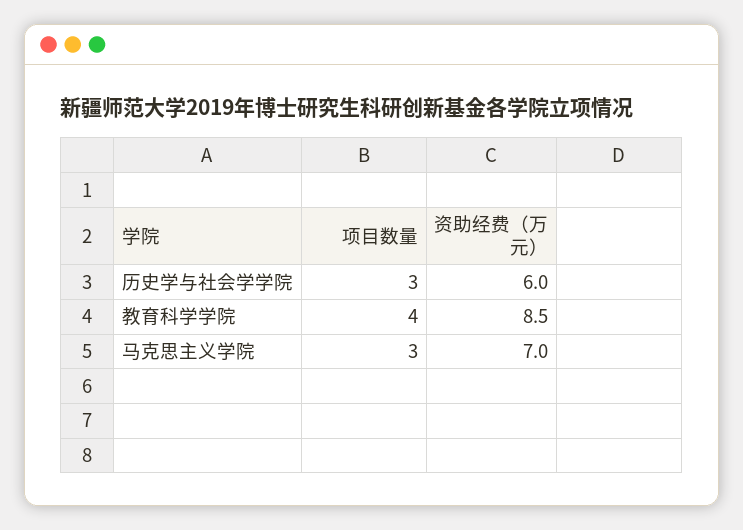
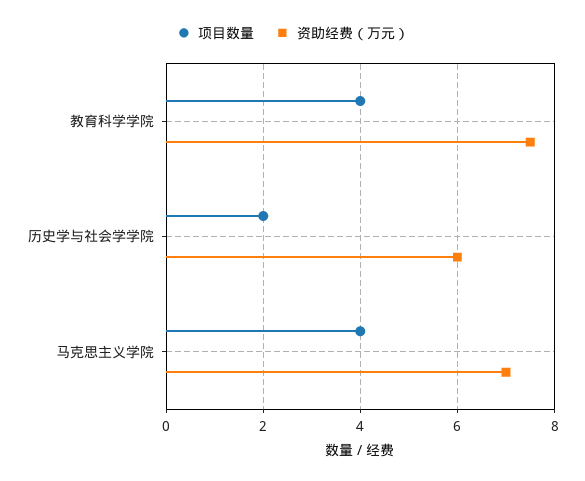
项目数量, 历史学与社会学学院: 3 -> 2
资助经费（万元）, 教育科学学院: 8.5 -> 7.5
项目数量, 马克思主义学院: 3 -> 4

